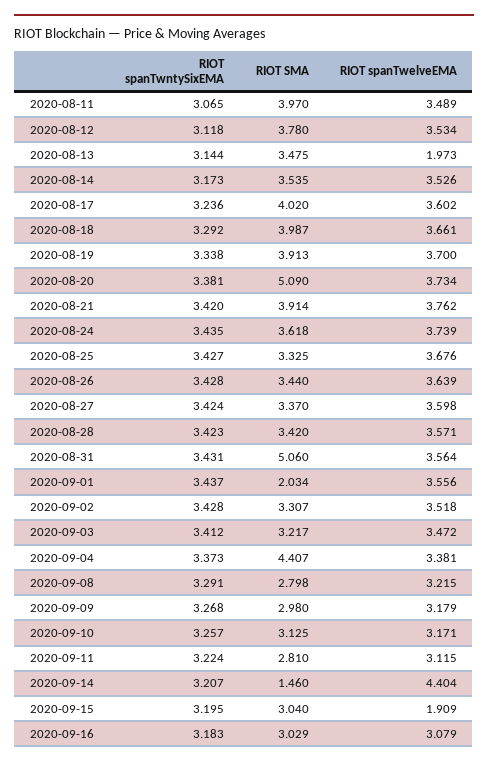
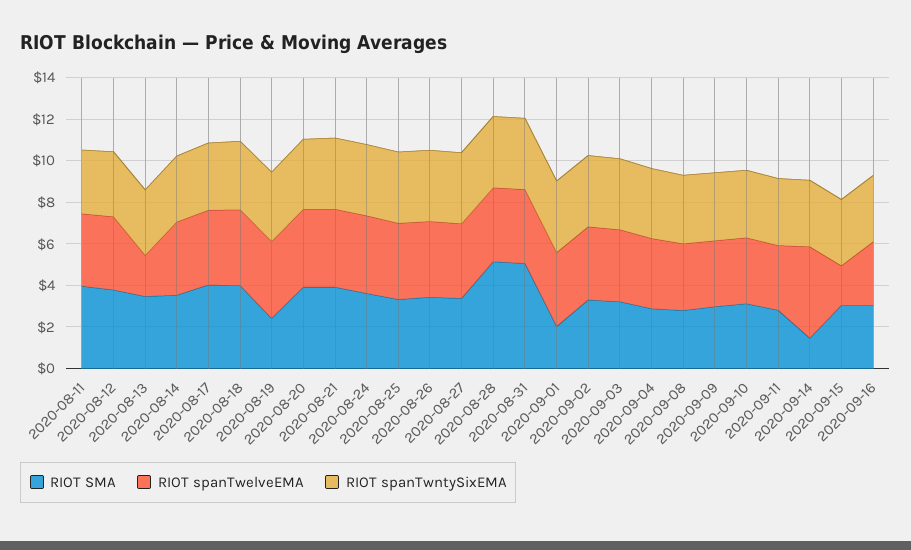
RIOT SMA, 2020-08-19: 3.913 -> 2.5
RIOT SMA, 2020-08-20: 5.09 -> 4
RIOT SMA, 2020-08-28: 3.42 -> 5
RIOT SMA, 2020-09-04: 4.407 -> 3

